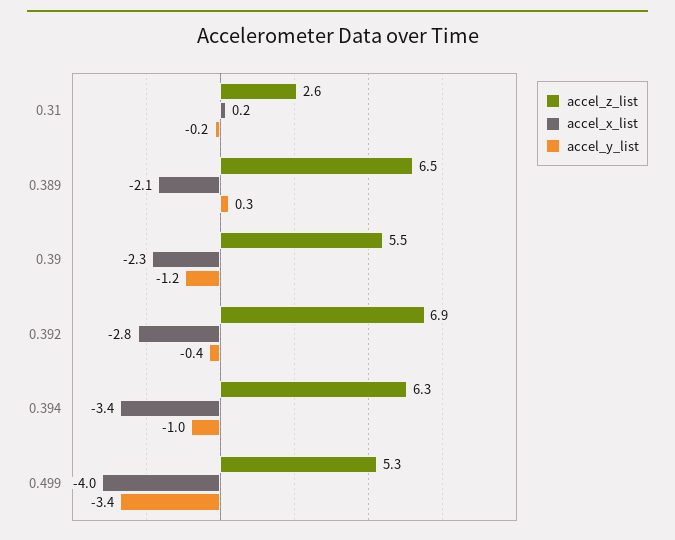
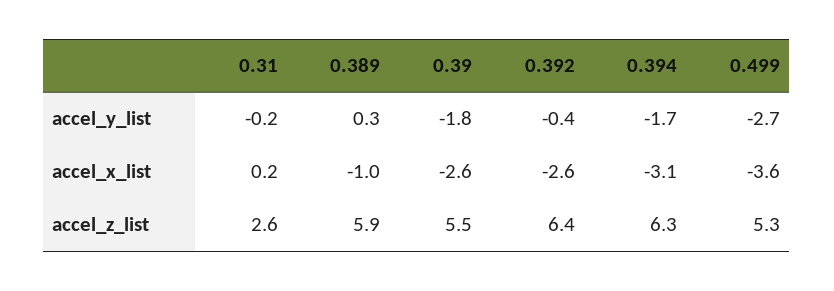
accel_z_list, 0.389: 6.5 -> 5.9
accel_x_list, 0.389: -2.1 -> -1
accel_x_list, 0.39: -2.3 -> -2.6
accel_y_list, 0.39: -1.2 -> -1.8
accel_z_list, 0.392: 6.9 -> 6.4
accel_x_list, 0.392: -2.8 -> -2.6
accel_x_list, 0.394: -3.4 -> -3.1
accel_y_list, 0.394: -1 -> -1.7
accel_x_list, 0.499: -4 -> -3.6
accel_y_list, 0.499: -3.4 -> -2.7

